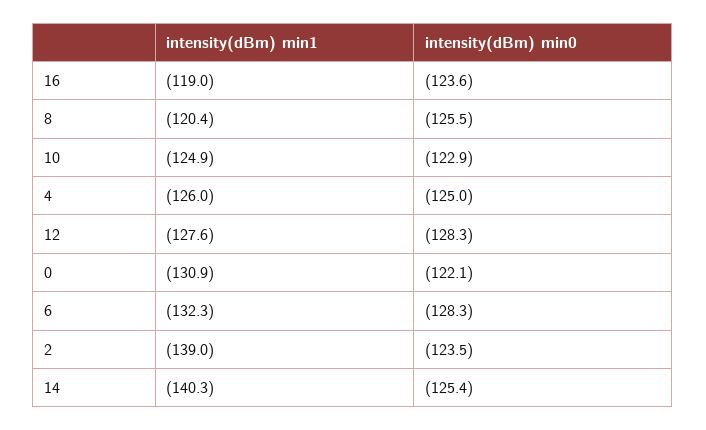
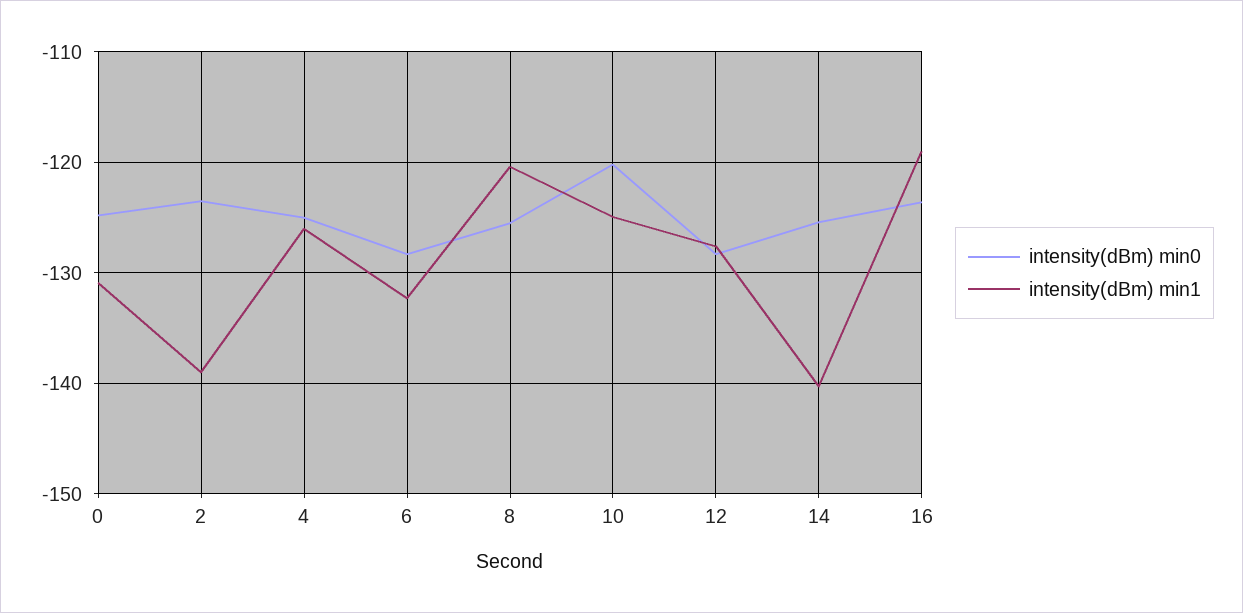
intensity(dBm) min0, 10: -122.9 -> -120
intensity(dBm) min0, 0: -122.1 -> -125

